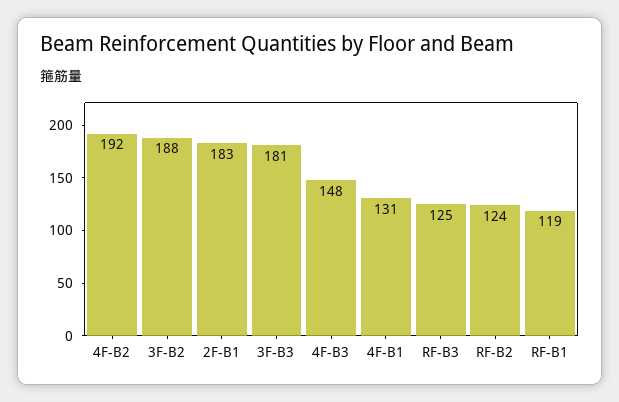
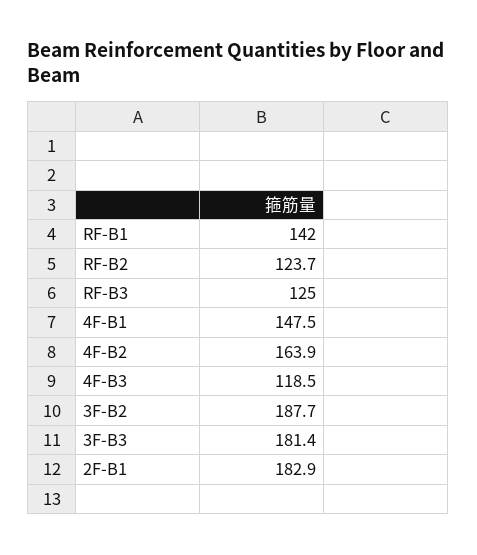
4F-B2: 192 -> 163.9
4F-B3: 148 -> 118.5
4F-B1: 131 -> 147.5
RF-B1: 119 -> 142

